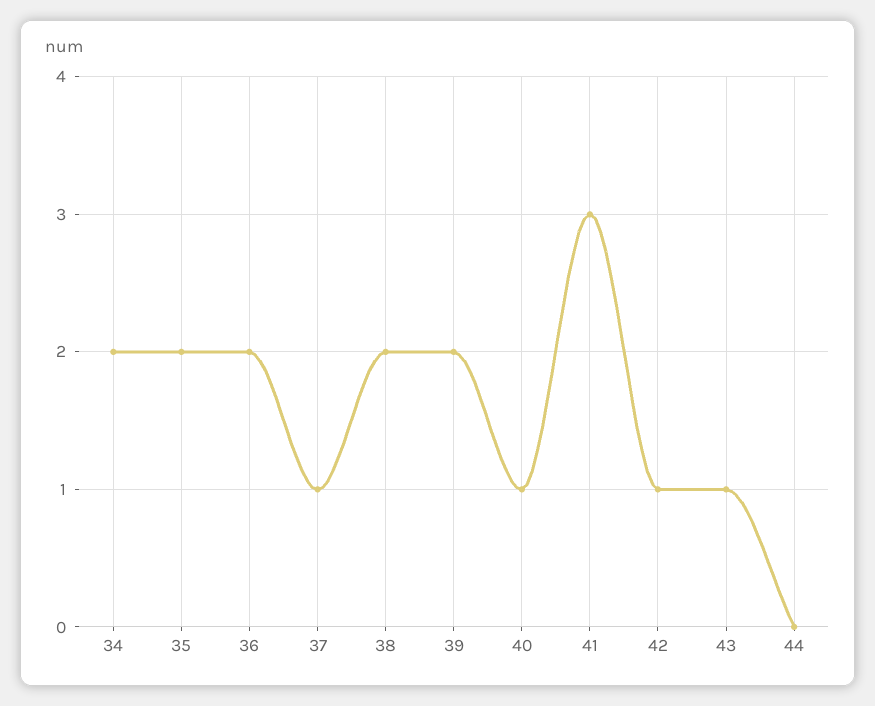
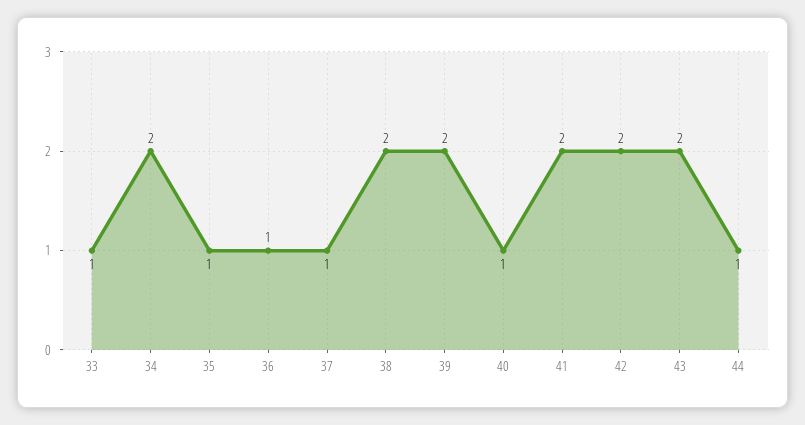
35: 2 -> 1
36: 2 -> 1
41: 3 -> 2
42: 1 -> 2
43: 1 -> 2
44: 0 -> 1
33: none -> 1

